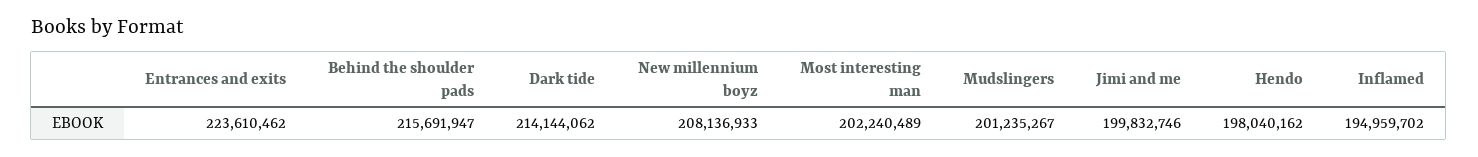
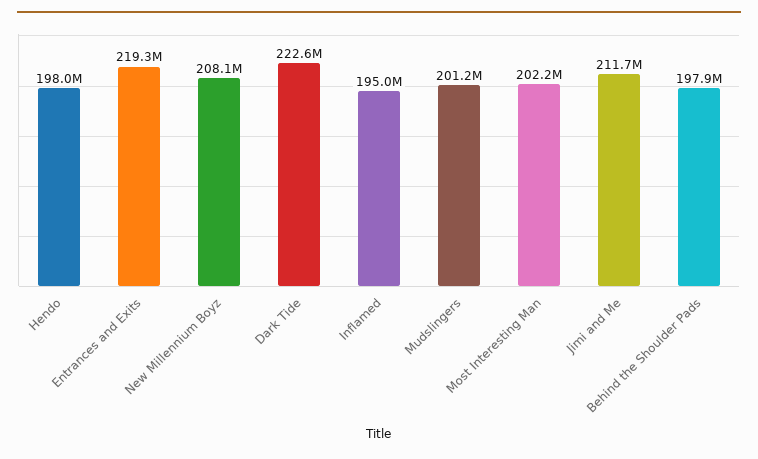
Entrances and exits: 223610462 -> 219300000
Behind the shoulder pads: 215691947 -> 197900000
Dark tide: 214144062 -> 222600000
Jimi and me: 199832746 -> 211700000

